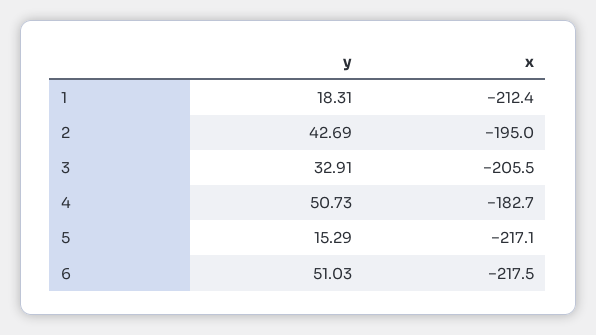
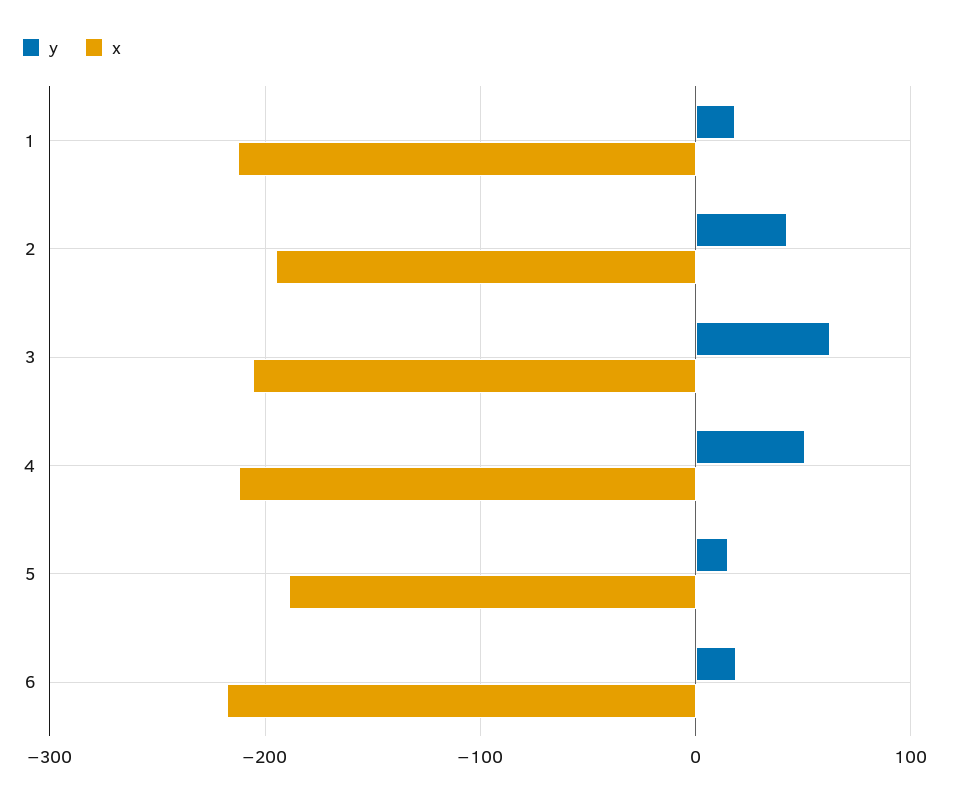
y, 3: 32.91 -> 60
x, 4: -182.7 -> -210
x, 5: -217.1 -> -190
y, 6: 51.03 -> 20

